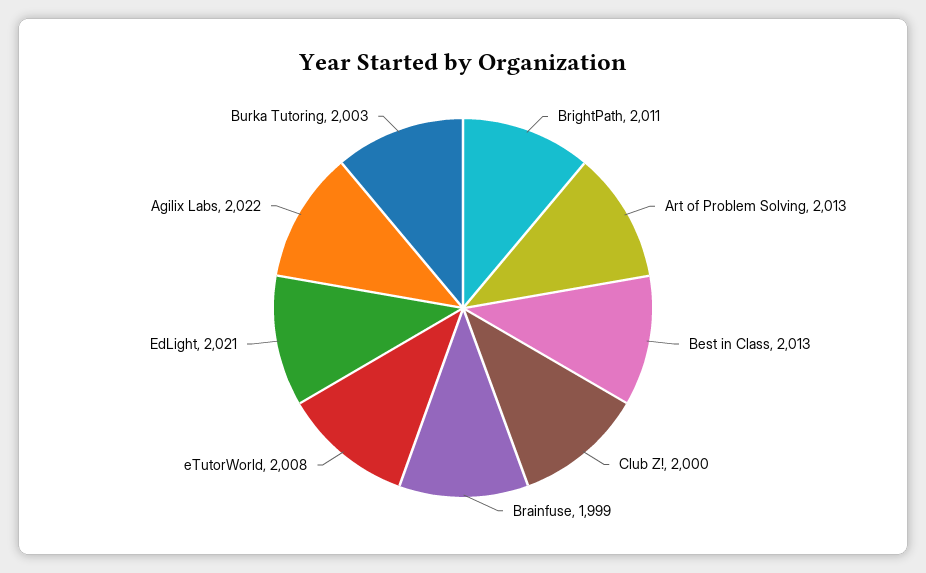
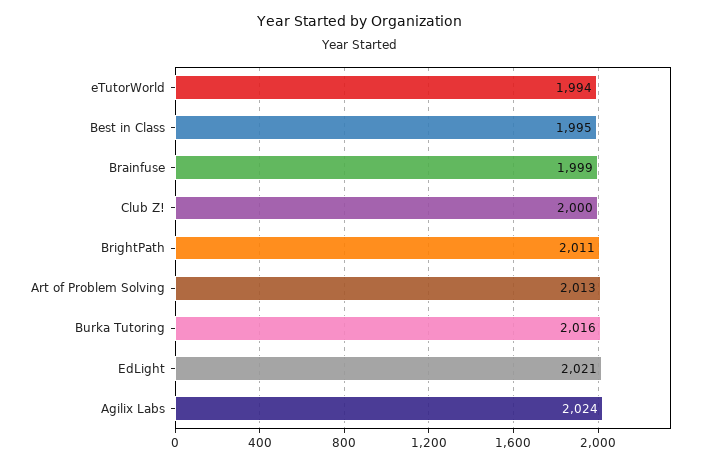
Best in Class: 2013 -> 1995
eTutorWorld: 2008 -> 1994
Agilix Labs: 2022 -> 2024
Burka Tutoring: 2003 -> 2016

